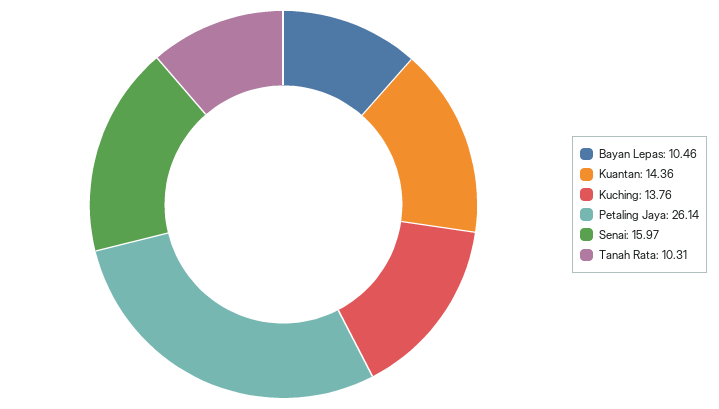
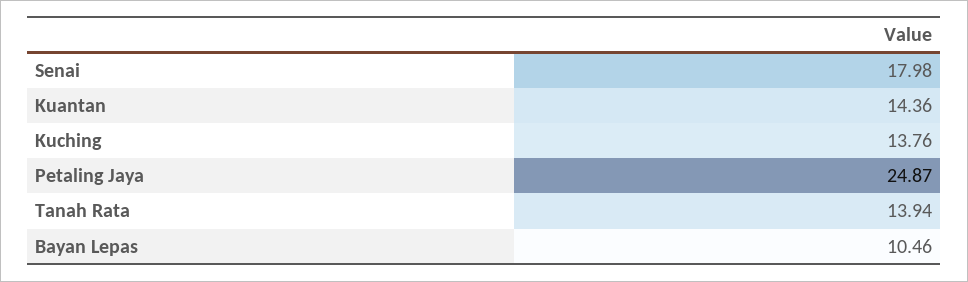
Petaling Jaya: 26.14 -> 24.87
Senai: 15.97 -> 17.98
Tanah Rata: 10.31 -> 13.94

